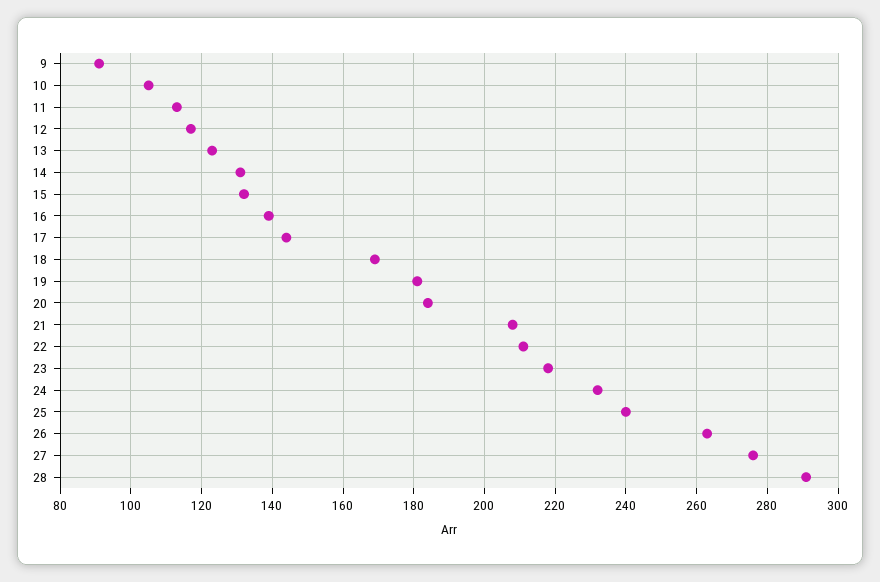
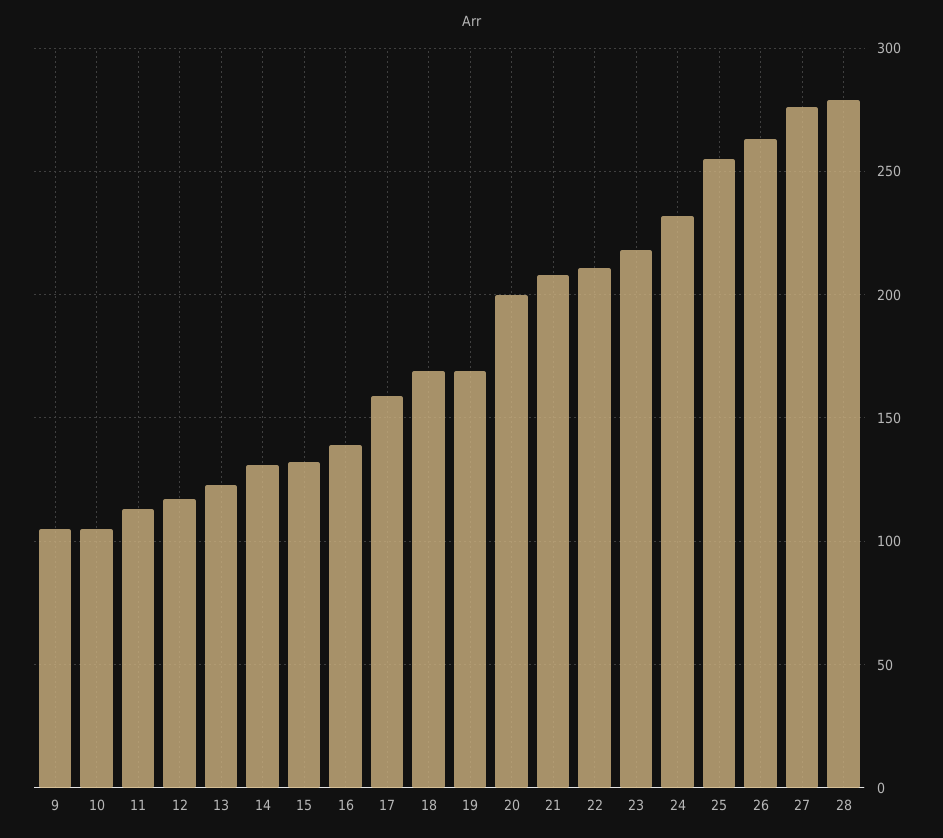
9: 90 -> 105
17: 145 -> 160
19: 180 -> 170
20: 185 -> 200
25: 240 -> 255
28: 290 -> 280

